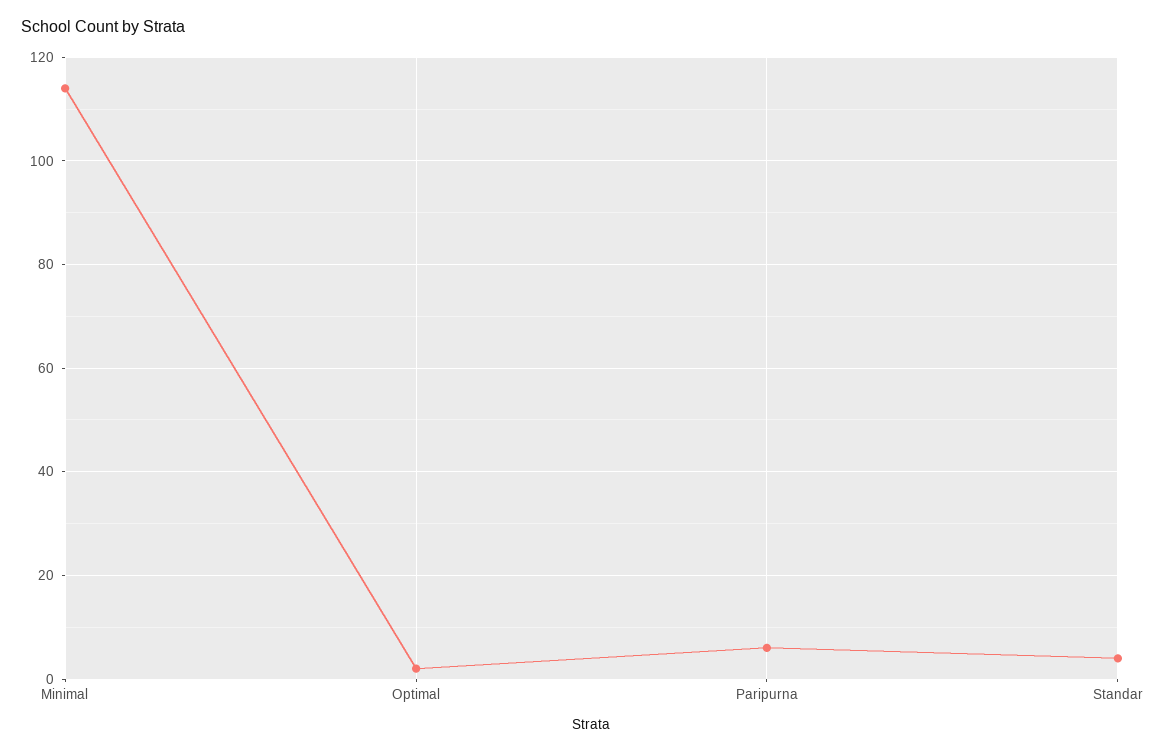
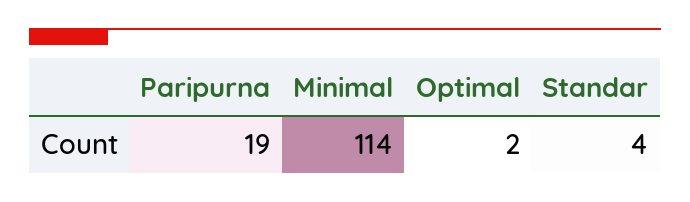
Paripurna: 5 -> 19

